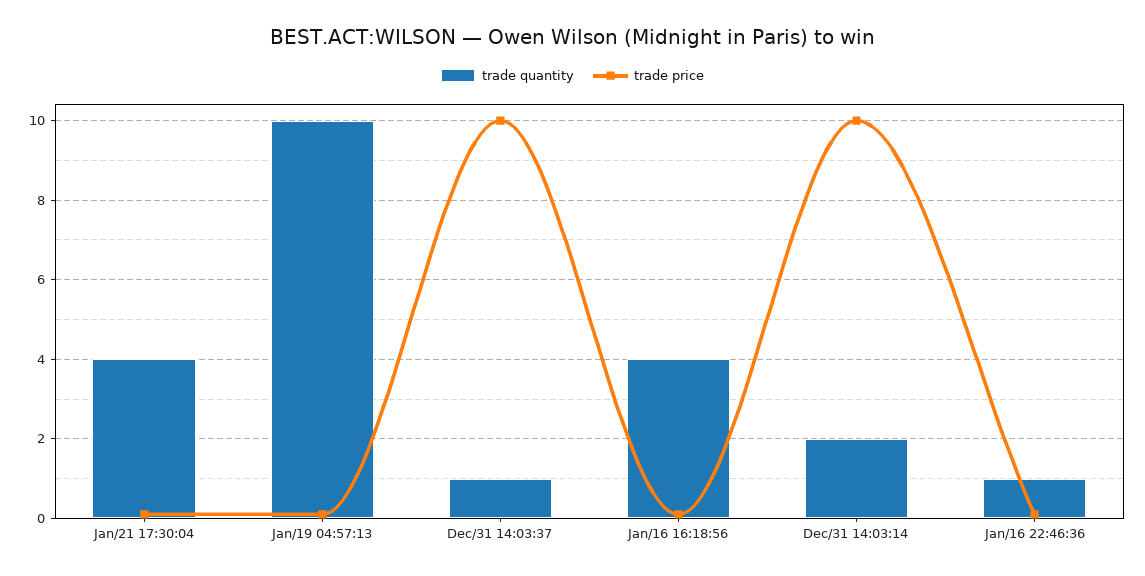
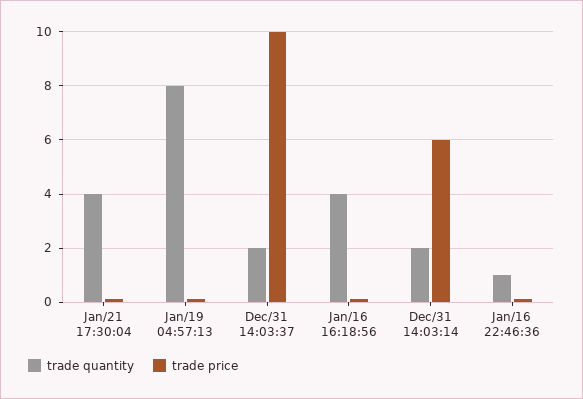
trade quantity, Jan/19 04:57:13: 10 -> 8
trade quantity, Dec/31 14:03:37: 1 -> 2
trade price, Dec/31 14:03:14: 10 -> 6

